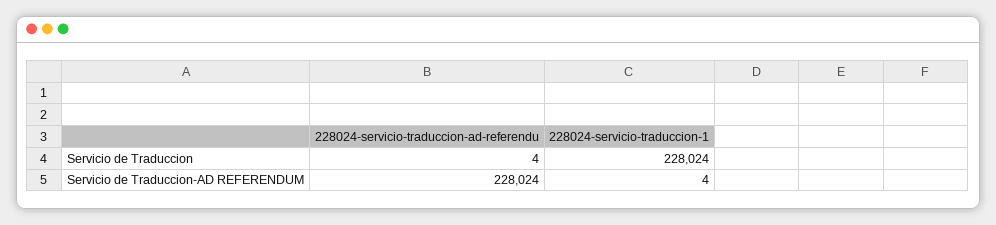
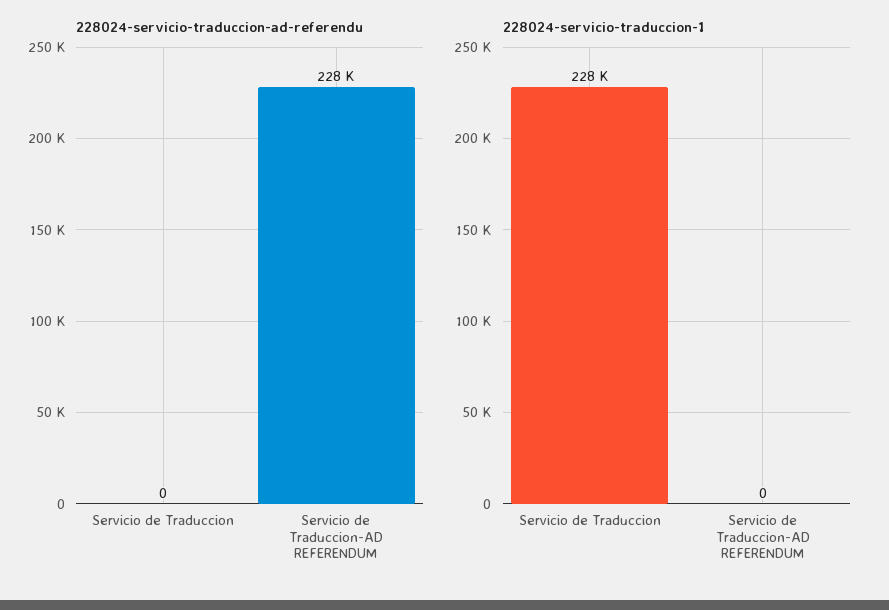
228024-servicio-traduccion-ad-referendu, Servicio de Traduccion: 4 -> 0
228024-servicio-traduccion-1, Servicio de Traduccion-AD REFERENDUM: 4 -> 0

